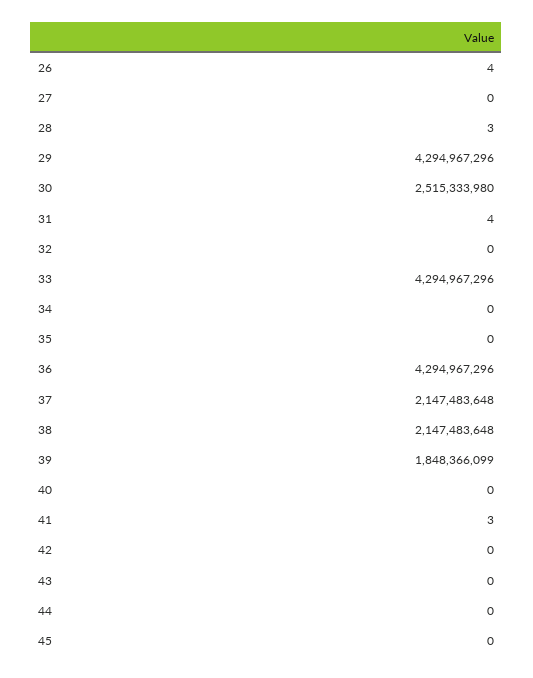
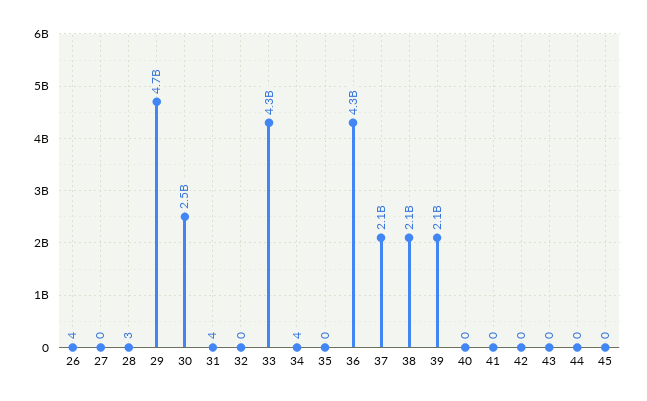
29: 4294967296 -> 4700000000
34: 0 -> 4
39: 1848366099 -> 2100000000
41: 3 -> 0

